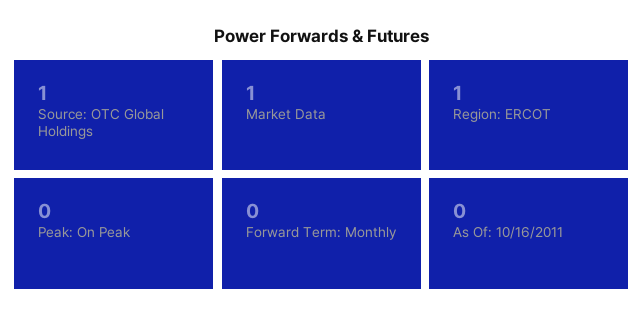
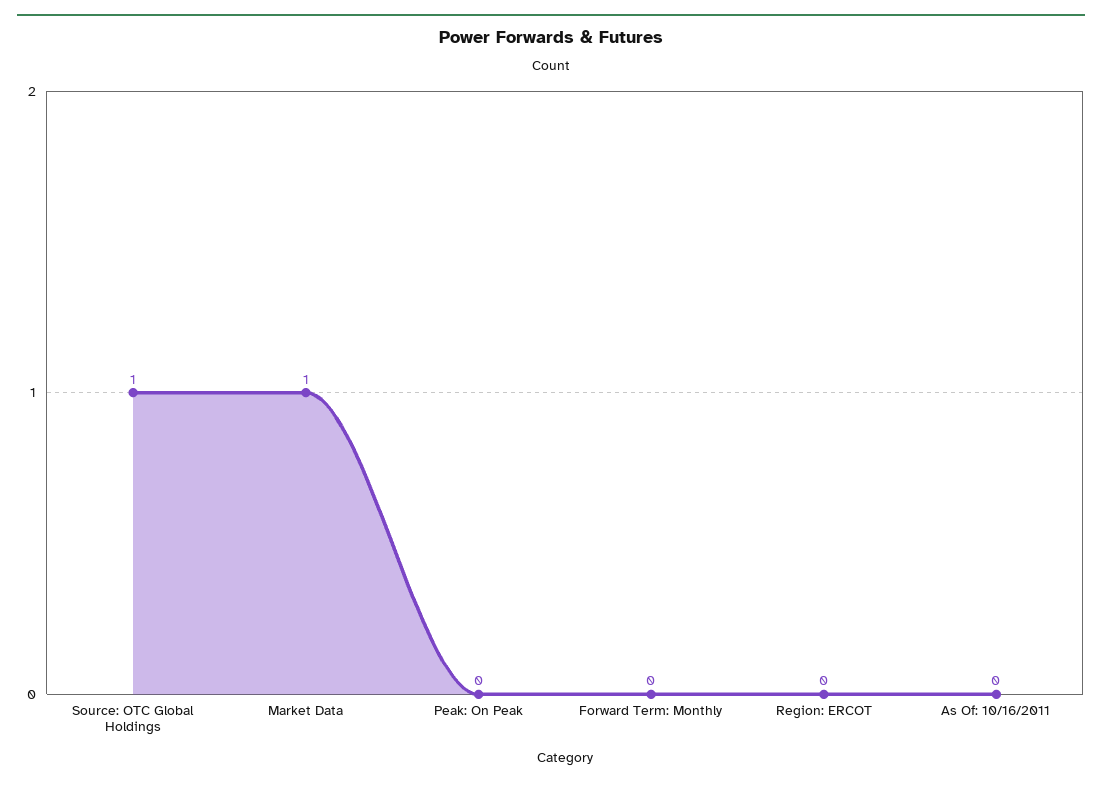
Region: ERCOT: 1 -> 0

